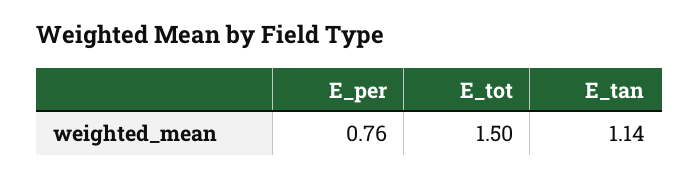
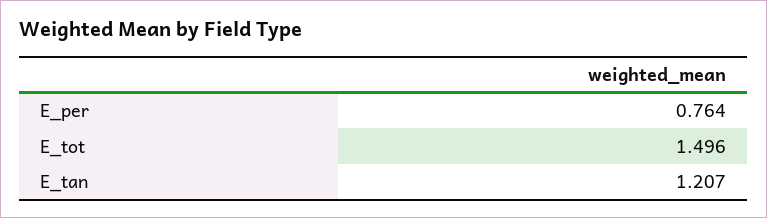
E_tan: 1.14 -> 1.207

